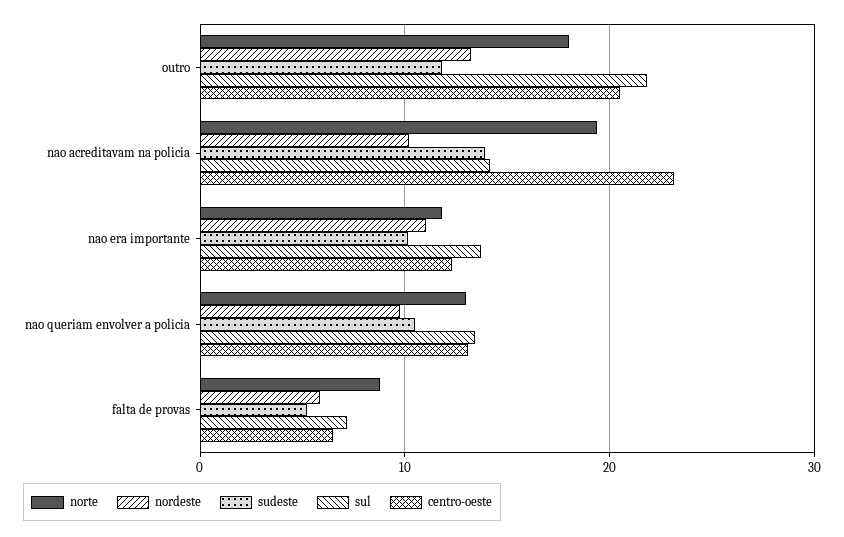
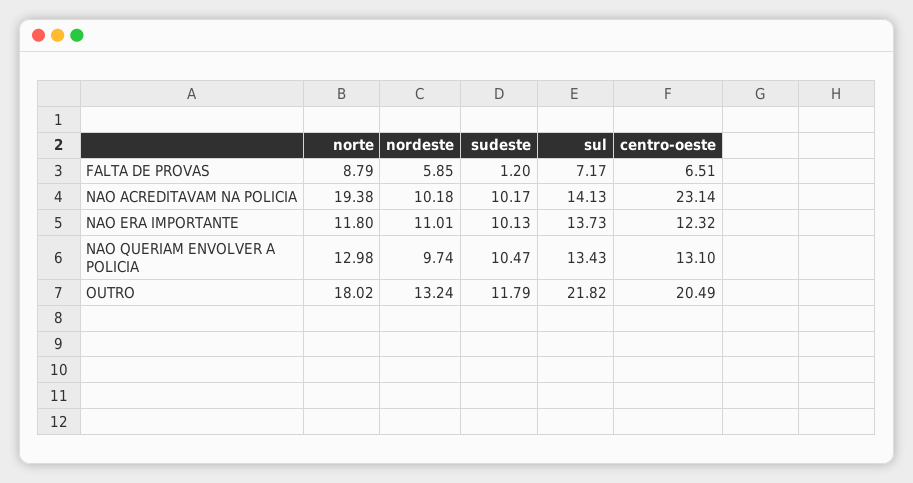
sudeste, nao acreditavam na policia: 14 -> 10.17
sudeste, falta de provas: 5 -> 1.2

